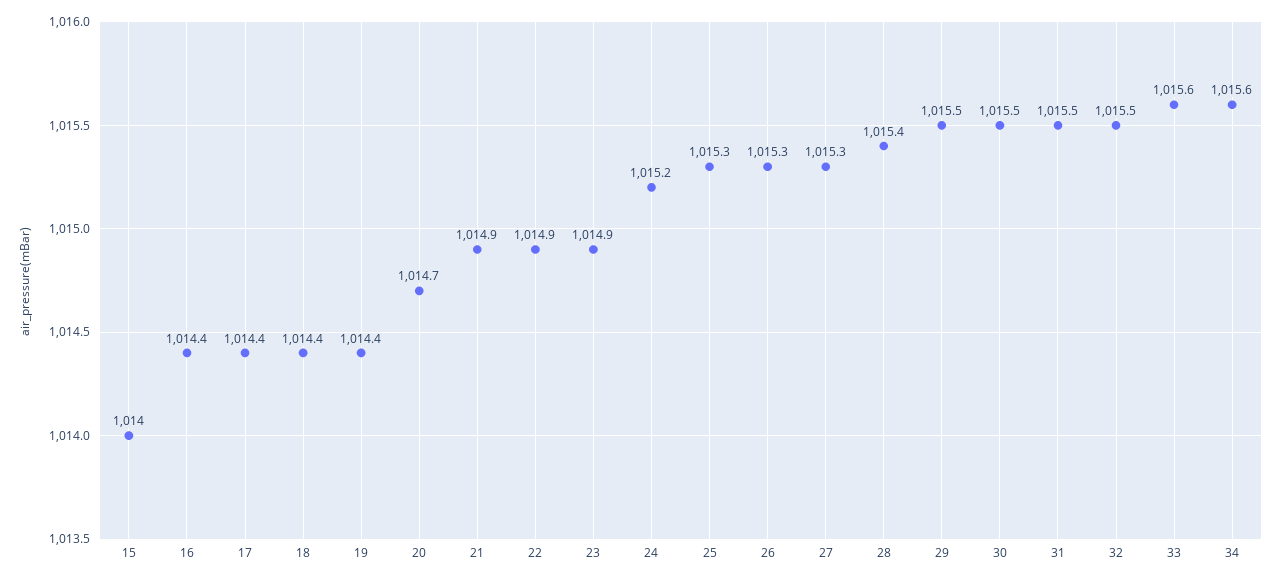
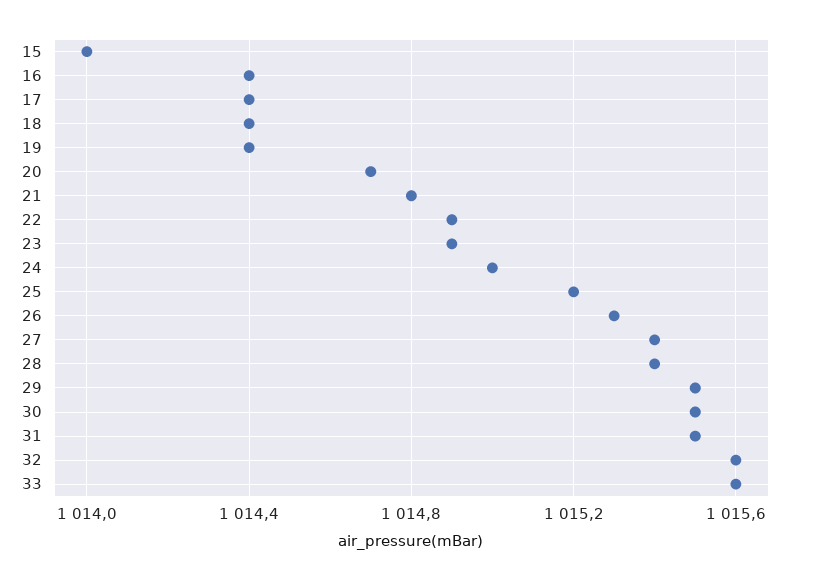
21: 1014.9 -> 1014.8
24: 1015.2 -> 1015
25: 1015.3 -> 1015.2
27: 1015.3 -> 1015.4
32: 1015.5 -> 1015.6
34: 1015.6 -> none

